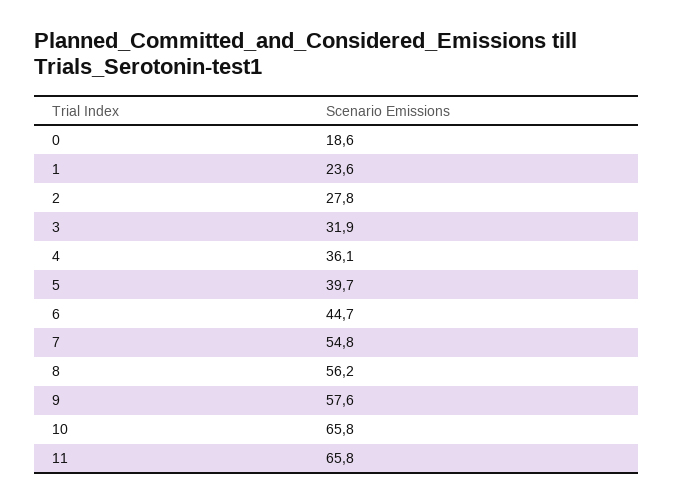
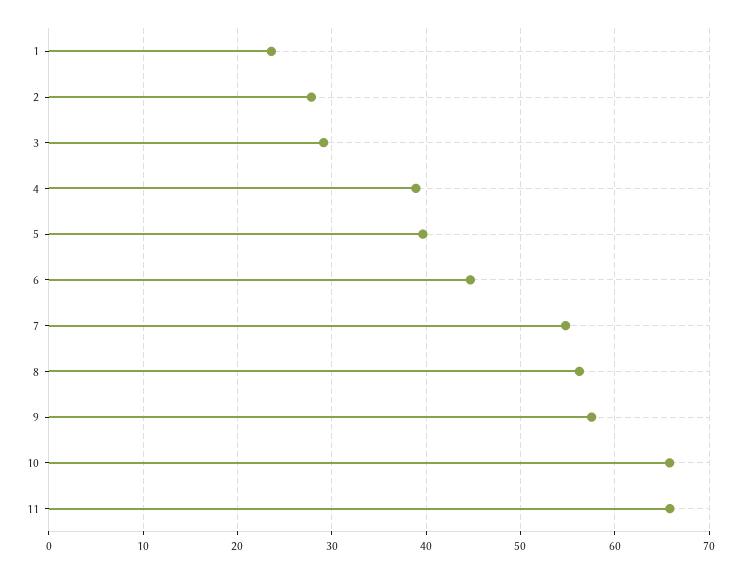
0: 18.6 -> none
3: 31.9 -> 29
4: 36.1 -> 39

